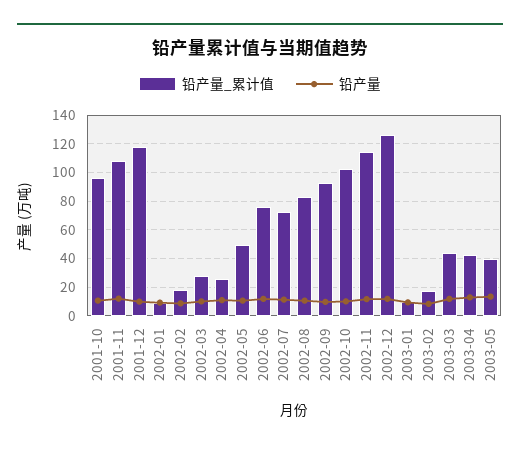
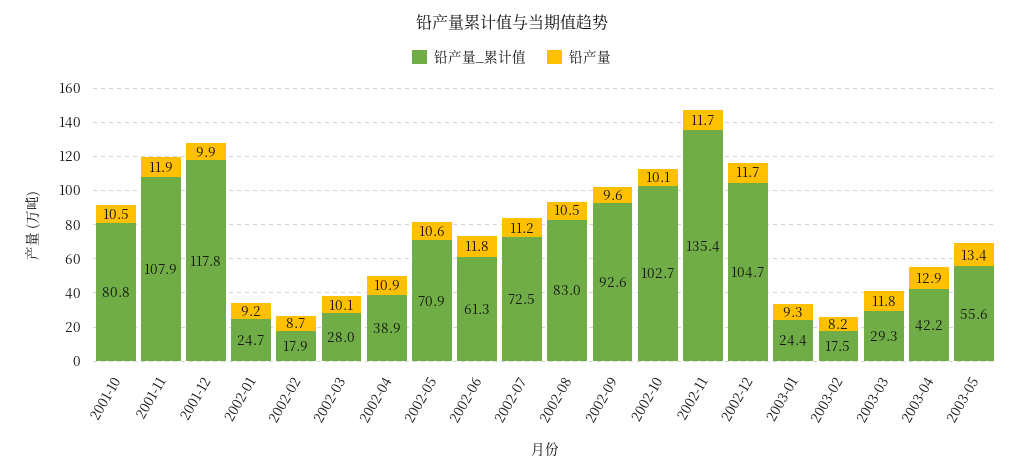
铅产量_累计值, 2001-10: 95 -> 80.8
铅产量_累计值, 2002-01: 10 -> 24.7
铅产量_累计值, 2002-04: 25 -> 38.9
铅产量_累计值, 2002-05: 50 -> 70.9
铅产量_累计值, 2002-06: 75 -> 61.3
铅产量_累计值, 2002-11: 115 -> 135.4
铅产量_累计值, 2002-12: 125 -> 104.7
铅产量_累计值, 2003-01: 10 -> 24.4
铅产量_累计值, 2003-03: 45 -> 29.3
铅产量_累计值, 2003-05: 40 -> 55.6

